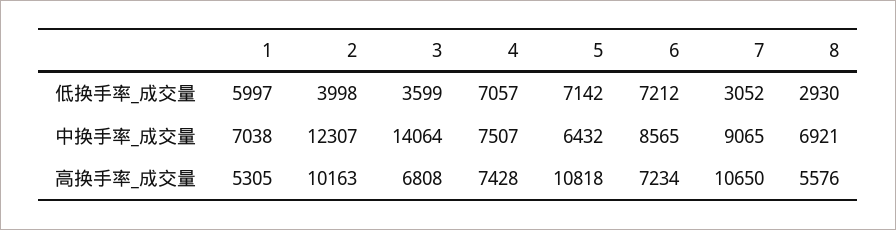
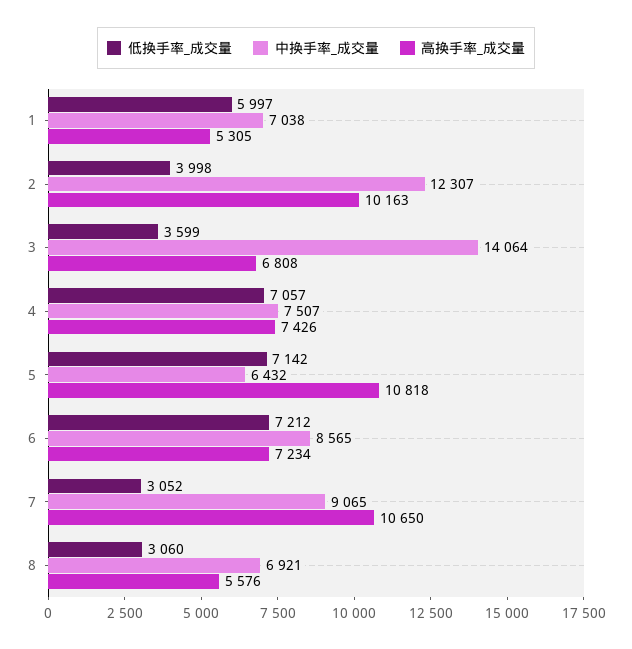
低换手率_成交量, 8: 2930 -> 3060
高换手率_成交量, 4: 7428 -> 7426

